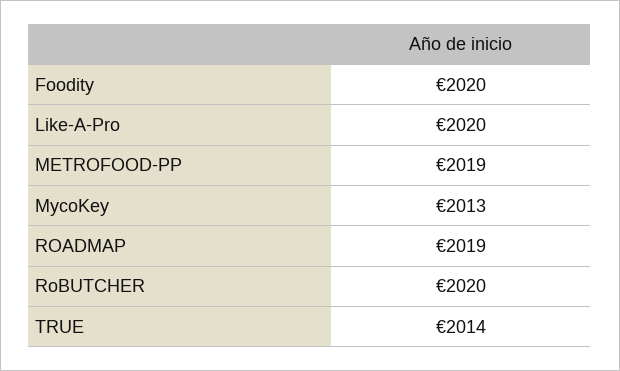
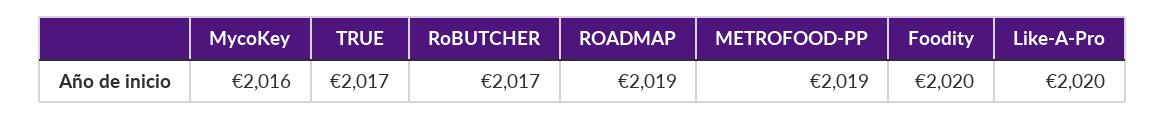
MycoKey: 2013 -> 2016
RoBUTCHER: 2020 -> 2017
TRUE: 2014 -> 2017

